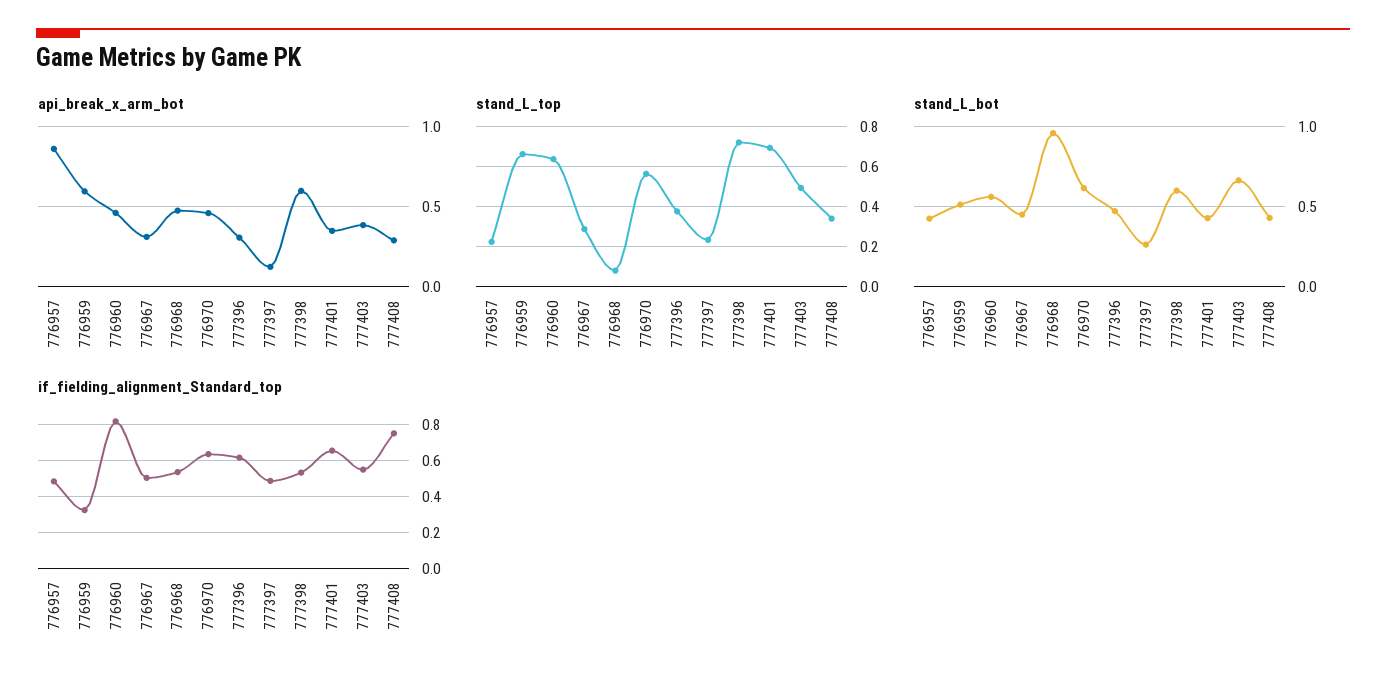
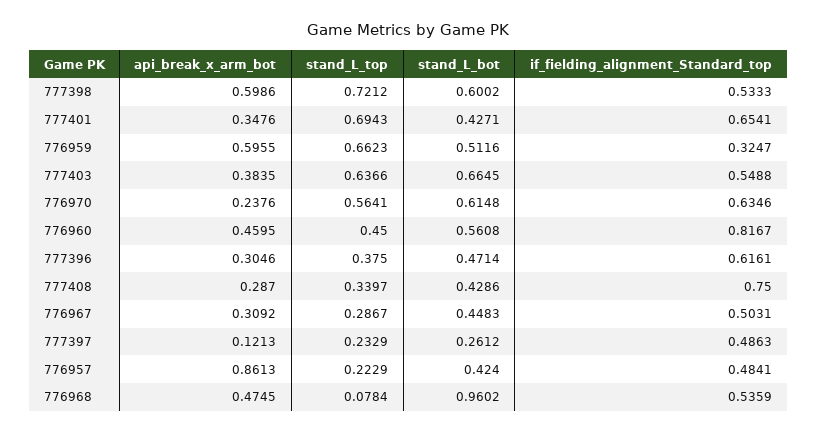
api_break_x_arm_bot, 776970: 0.45 -> 0.2376
stand_L_top, 776960: 0.65 -> 0.45
stand_L_top, 777403: 0.5 -> 0.6366

